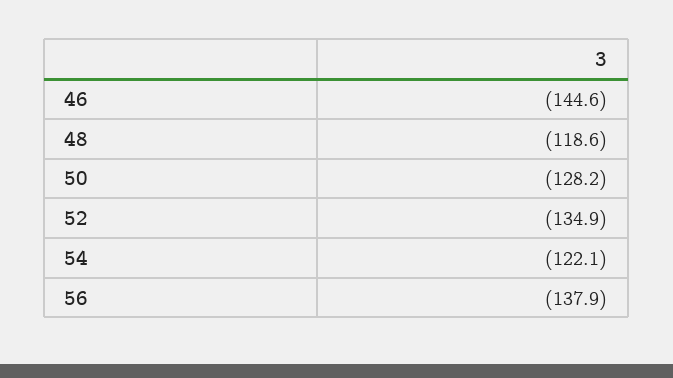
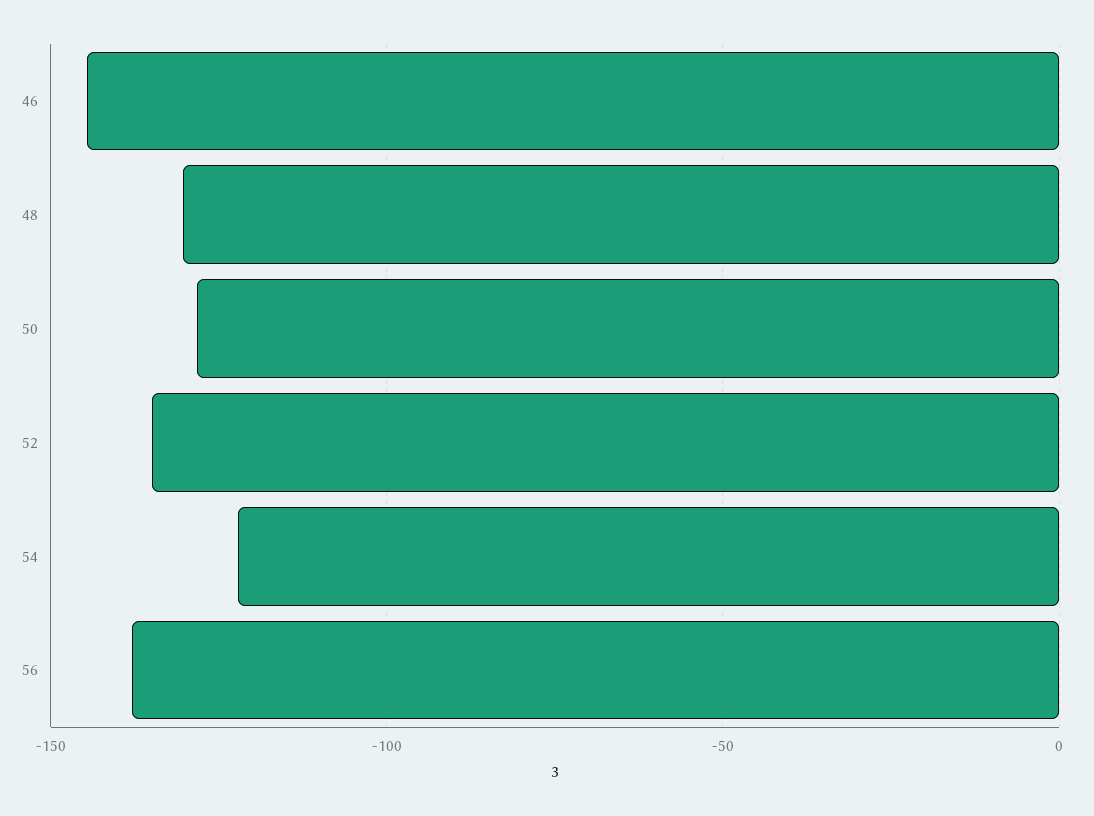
48: -118.6 -> -130

